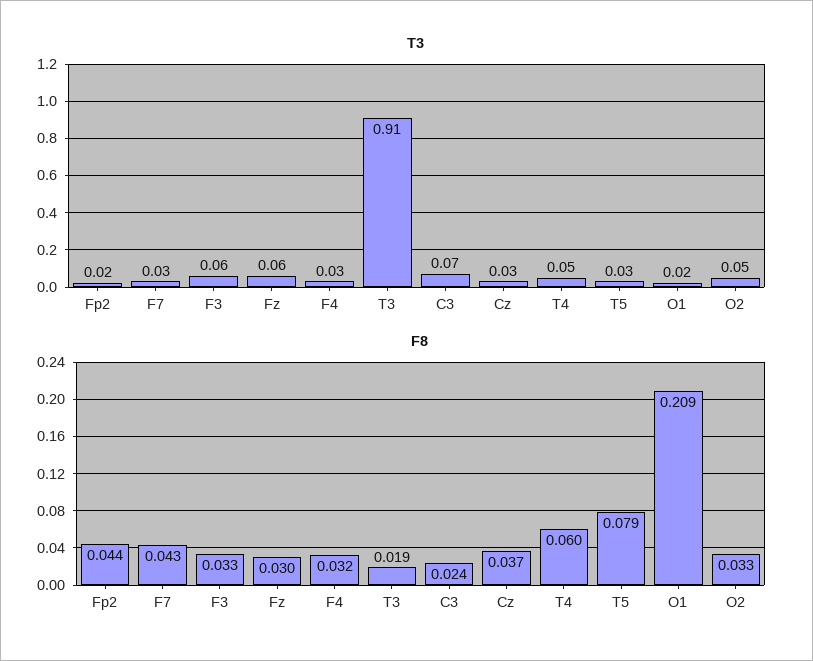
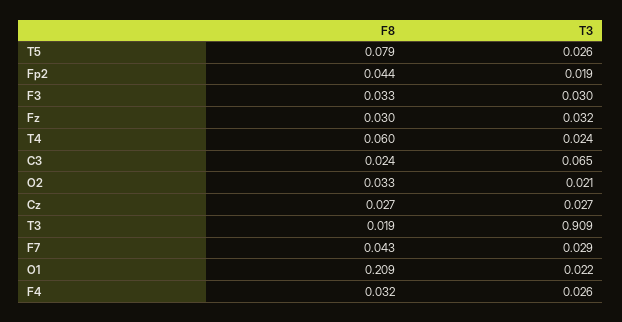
T3, F3: 0.06 -> 0.03
T3, Fz: 0.06 -> 0.032
T3, T4: 0.05 -> 0.024
T3, O2: 0.05 -> 0.021
F8, Cz: 0.037 -> 0.027

